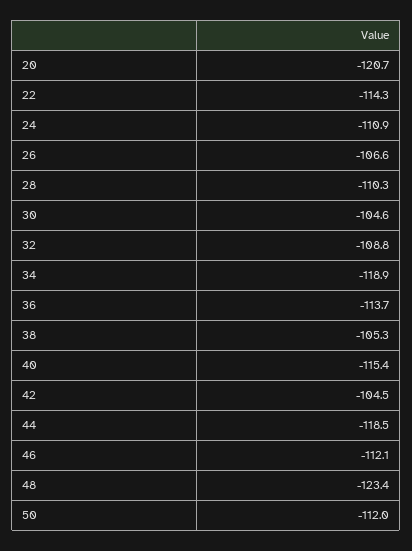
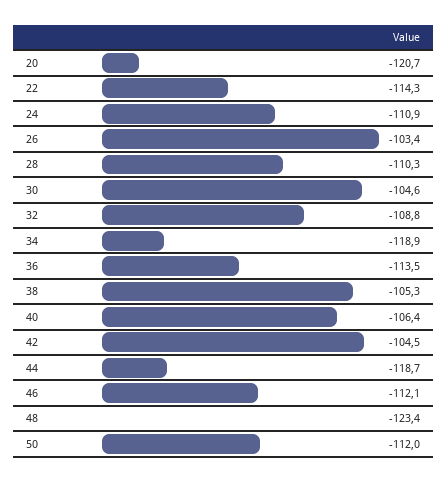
26: -106.6 -> -103.4
36: -113.7 -> -113.5
40: -115.4 -> -106.4
44: -118.5 -> -118.7

